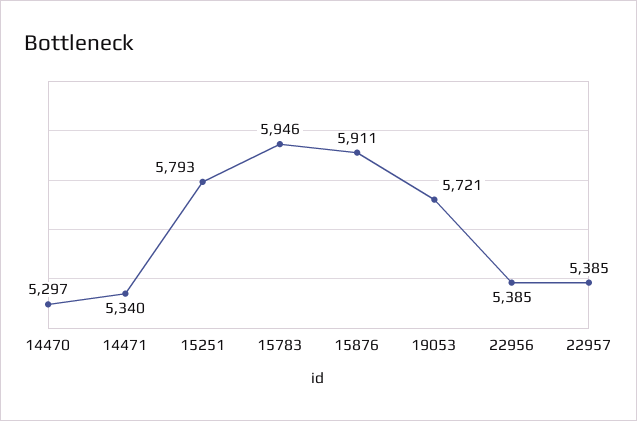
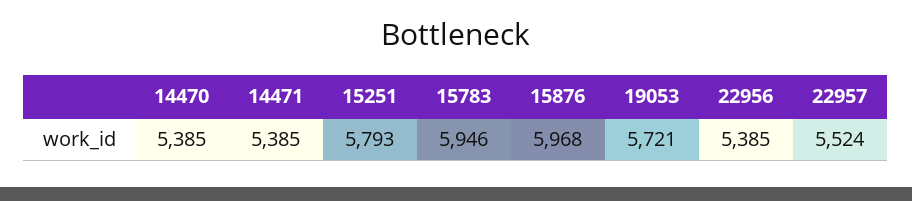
14470: 5297 -> 5385
14471: 5340 -> 5385
15876: 5911 -> 5968
22957: 5385 -> 5524

